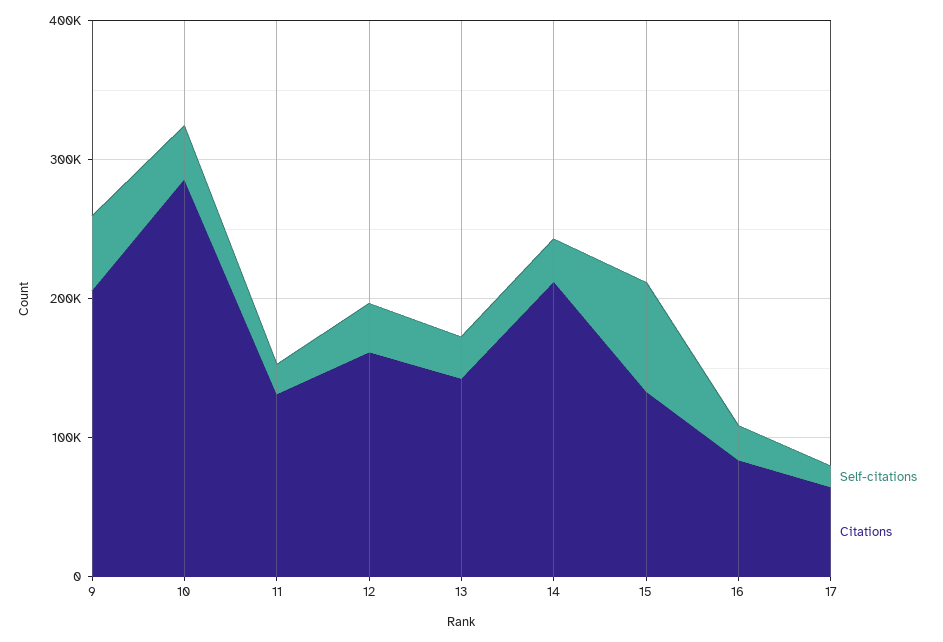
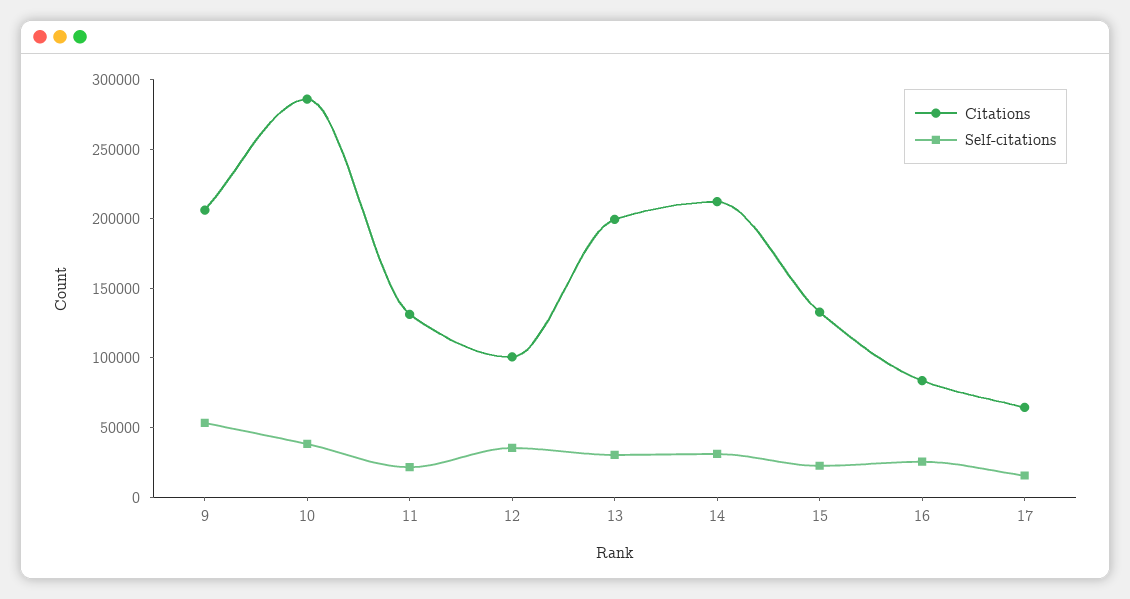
Citations, 12: 160000 -> 100000
Citations, 13: 140000 -> 200000
Self-citations, 15: 80000 -> 20000

